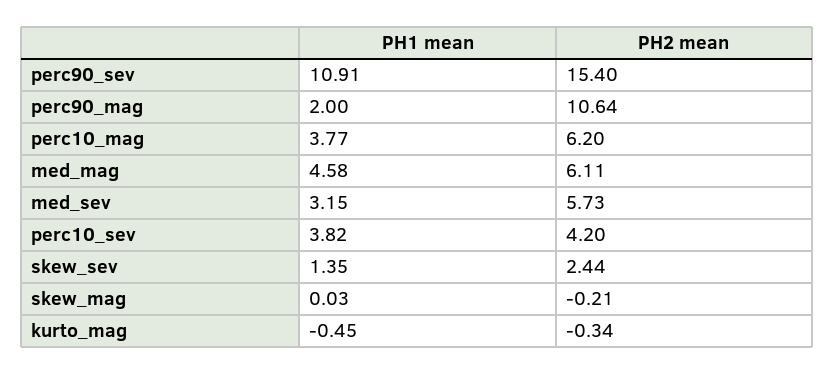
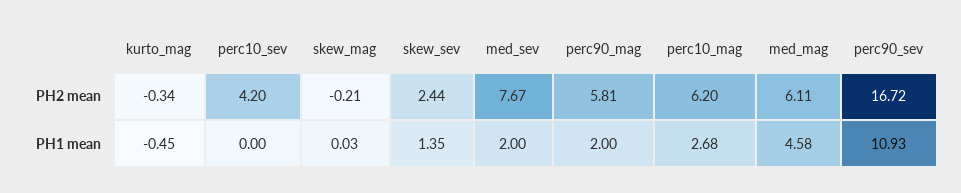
PH1 mean, perc90_sev: 10.91 -> 10.93
PH2 mean, perc90_sev: 15.4 -> 16.72
PH2 mean, perc90_mag: 10.64 -> 5.81
PH1 mean, perc10_mag: 3.77 -> 2.68
PH1 mean, med_sev: 3.15 -> 2
PH2 mean, med_sev: 5.73 -> 7.67
PH1 mean, perc10_sev: 3.82 -> 0

